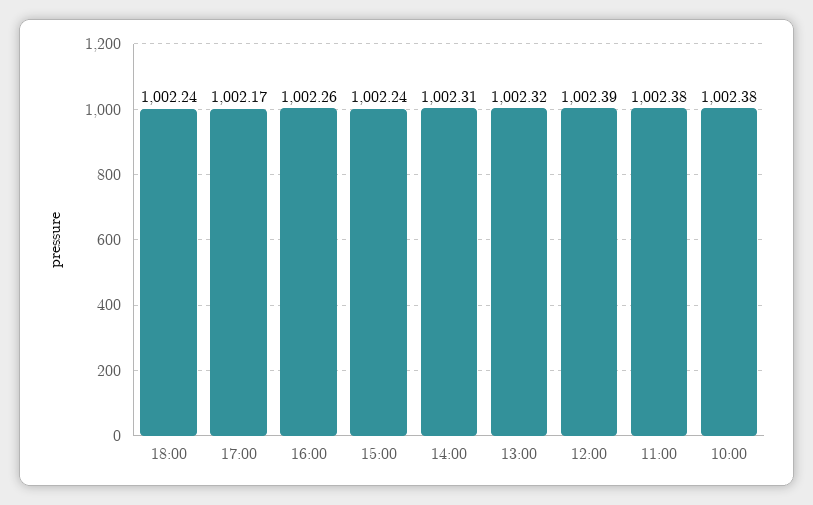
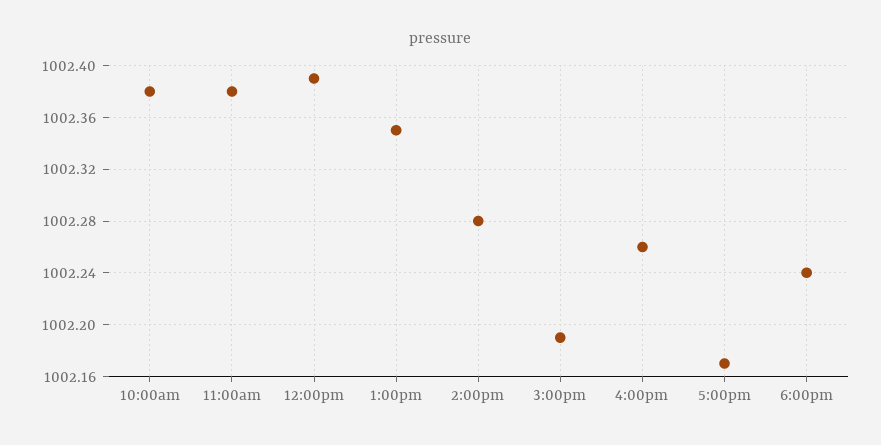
15:00: 1002.24 -> 1002.19
14:00: 1002.31 -> 1002.28
13:00: 1002.32 -> 1002.35

